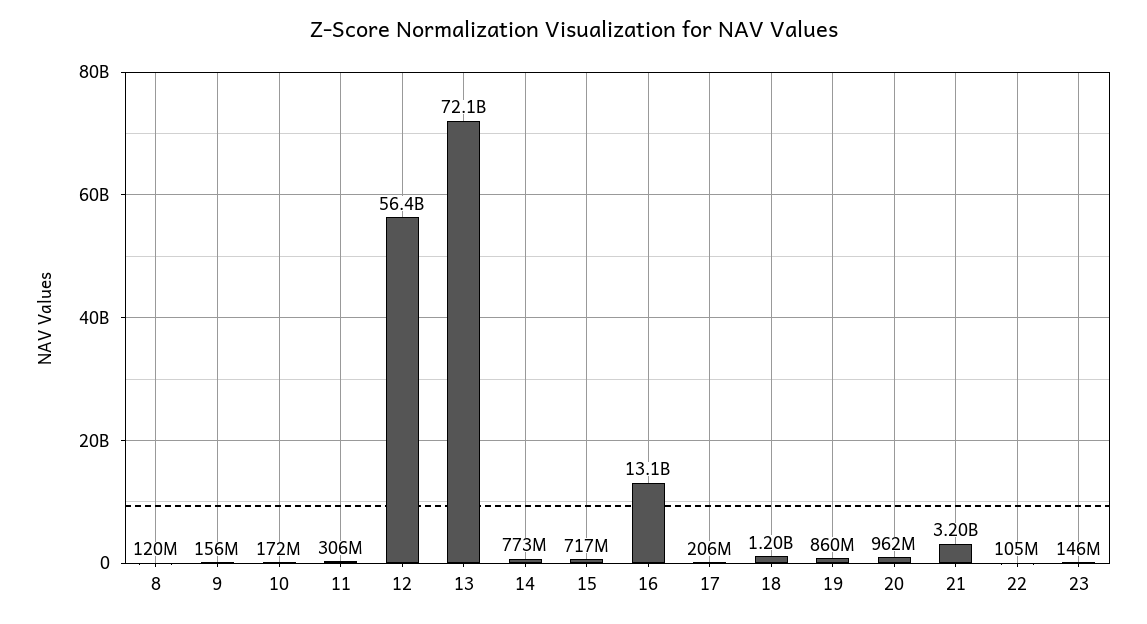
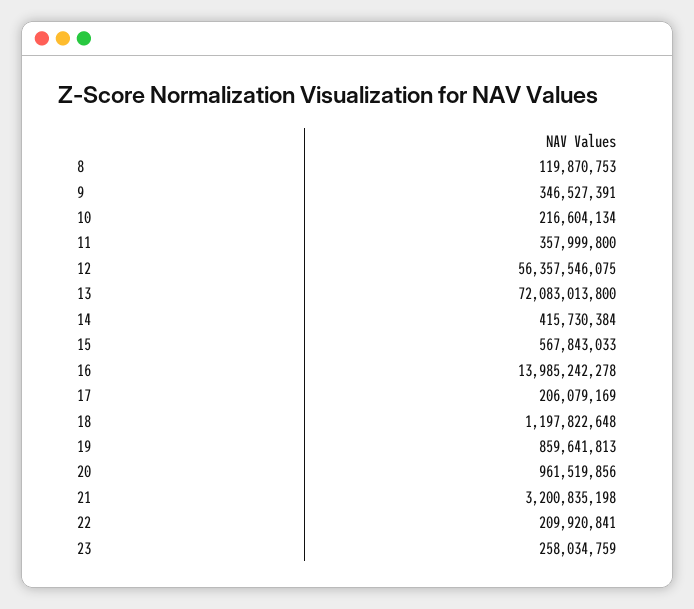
9: 156000000 -> 346527391
10: 172000000 -> 216604134
11: 306000000 -> 357999800
14: 773000000 -> 415730384
15: 717000000 -> 567843033
16: 13100000000 -> 13985242278
22: 105000000 -> 209920841
23: 146000000 -> 258034759

